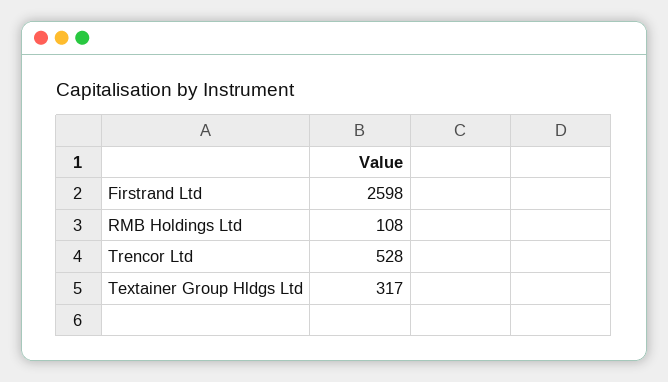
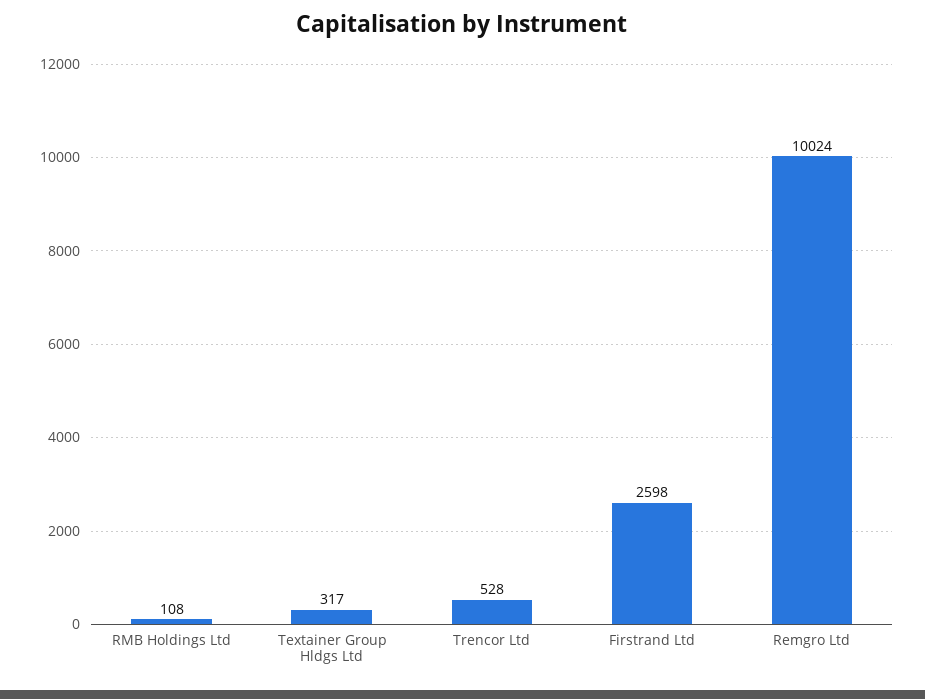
Remgro Ltd: none -> 10024

